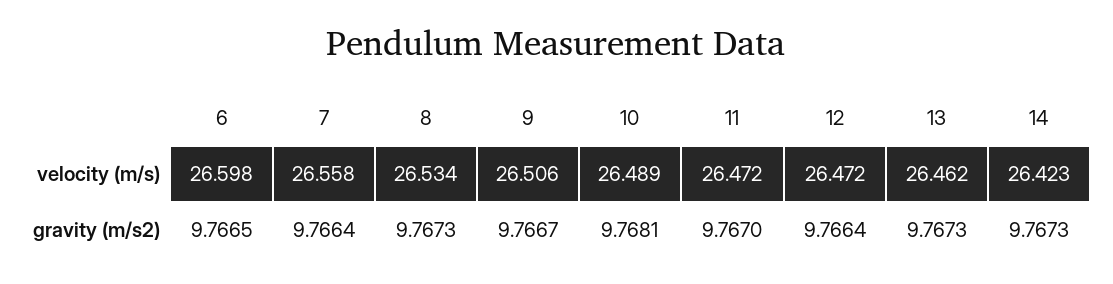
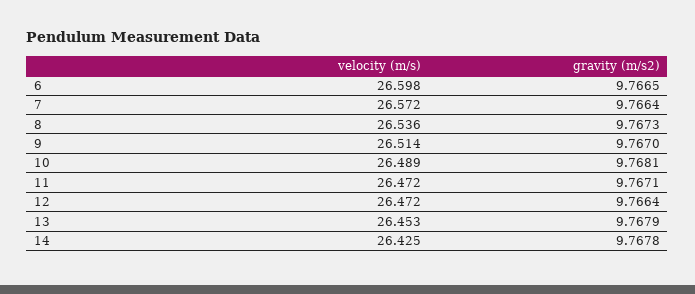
7, velocity (m/s): 26.558 -> 26.572
8, velocity (m/s): 26.534 -> 26.536
9, velocity (m/s): 26.506 -> 26.514
13, velocity (m/s): 26.462 -> 26.453
14, velocity (m/s): 26.423 -> 26.425
9, gravity (m/s2): 9.7667 -> 9.767
11, gravity (m/s2): 9.767 -> 9.7671
13, gravity (m/s2): 9.7673 -> 9.7679
14, gravity (m/s2): 9.7673 -> 9.7678

